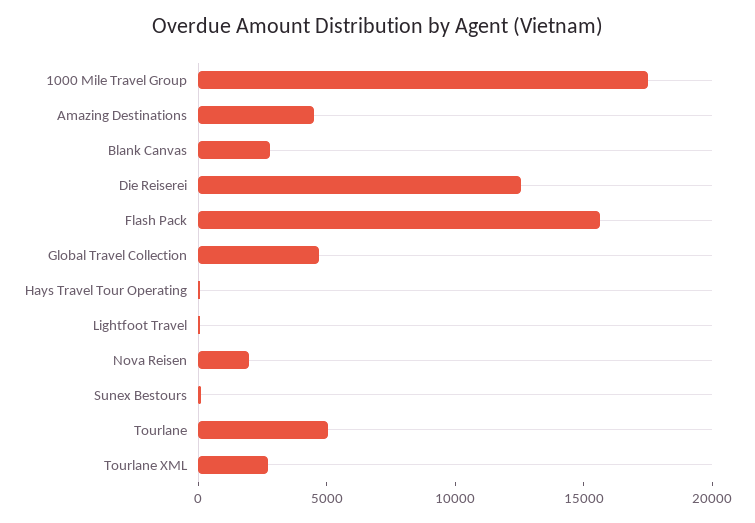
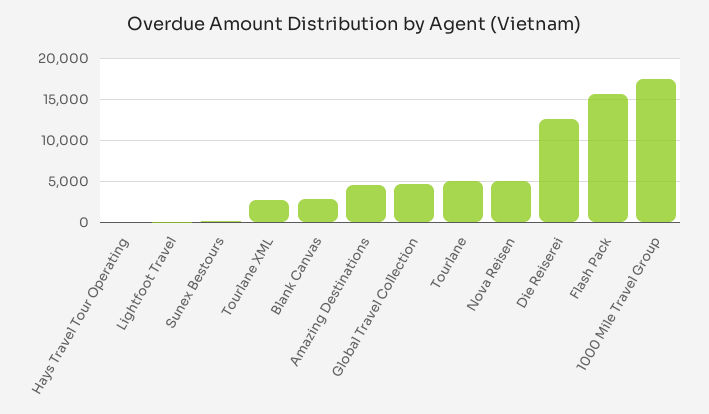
Nova Reisen: 2000 -> 5000

